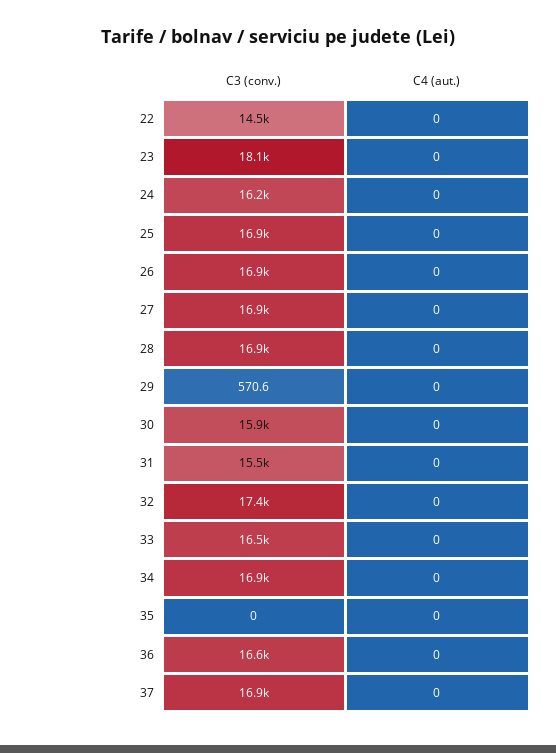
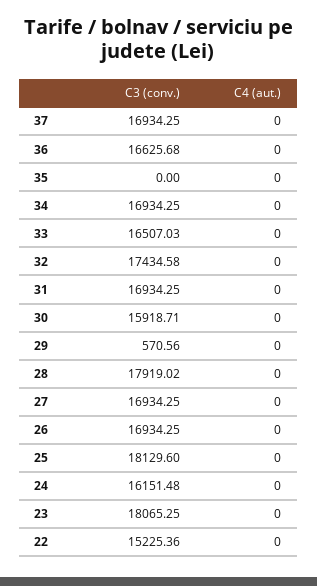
C3 (conv.), 22: 14500 -> 15225.36
C3 (conv.), 25: 16900 -> 18129.6
C3 (conv.), 28: 16900 -> 17919.02
C3 (conv.), 31: 15500 -> 16934.25

